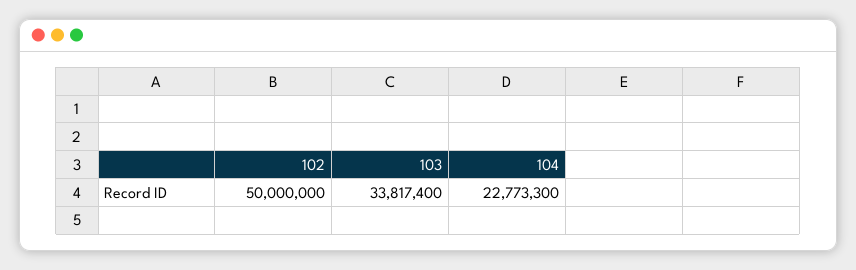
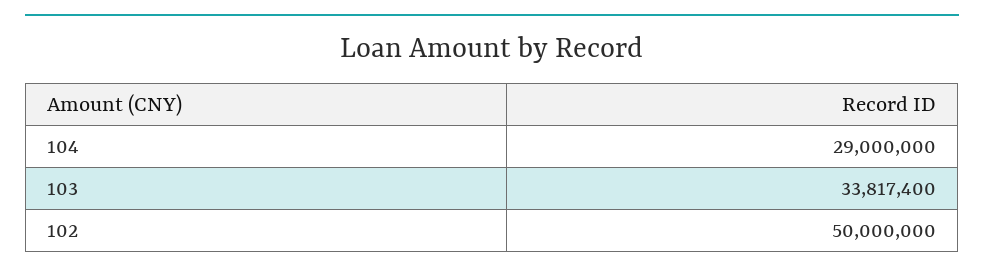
104: 22773300 -> 29000000

